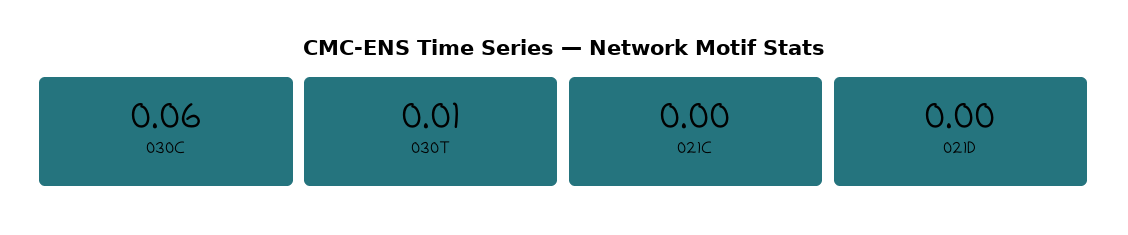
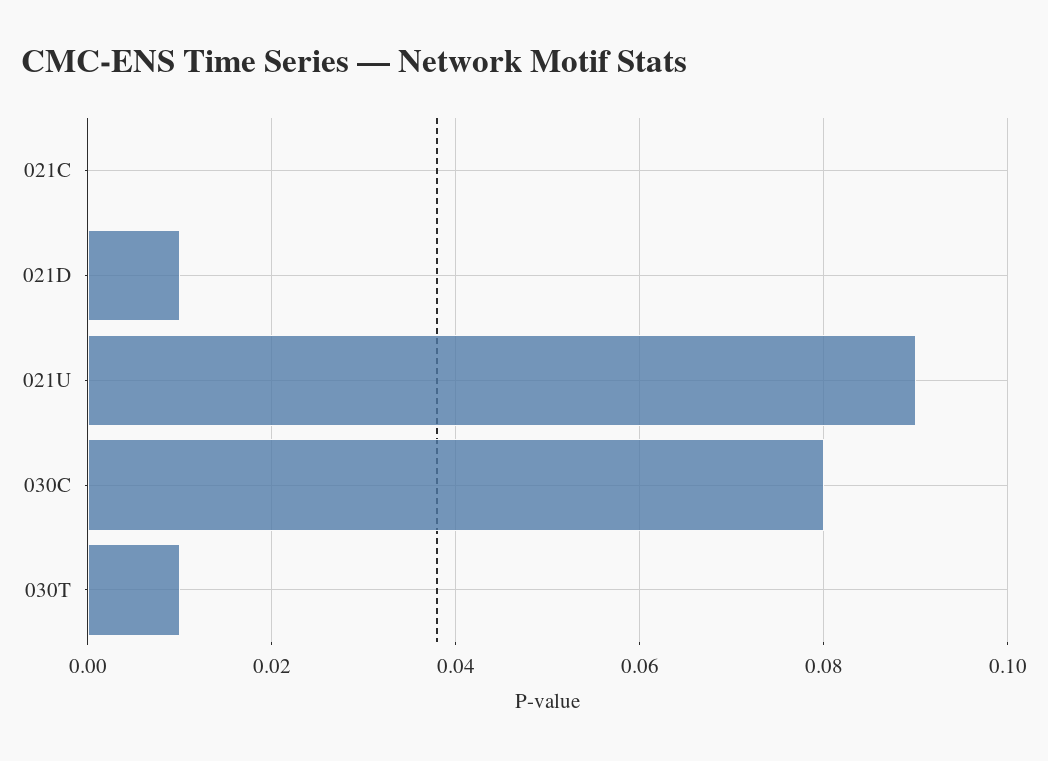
030C: 0.06 -> 0.08
021D: 0 -> 0.01
021U: none -> 0.09

